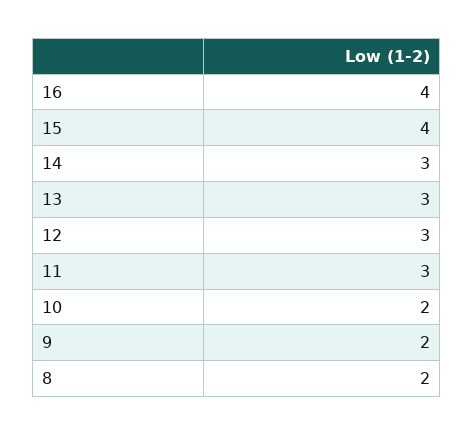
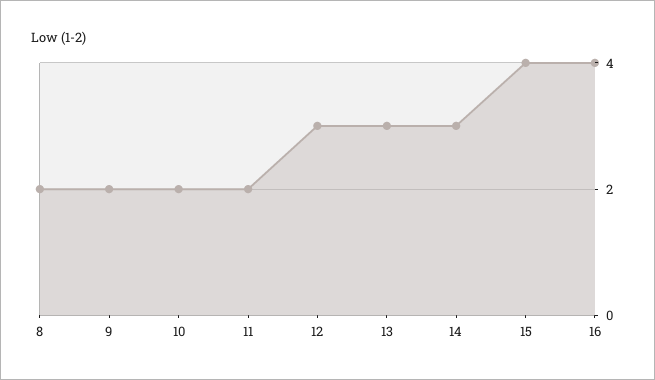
11: 3 -> 2

